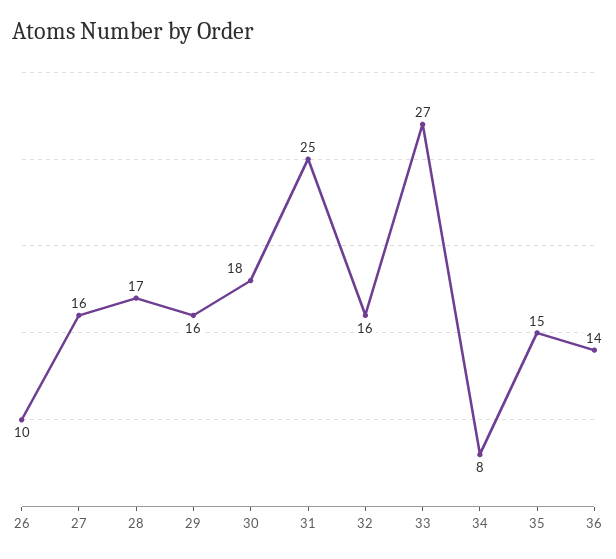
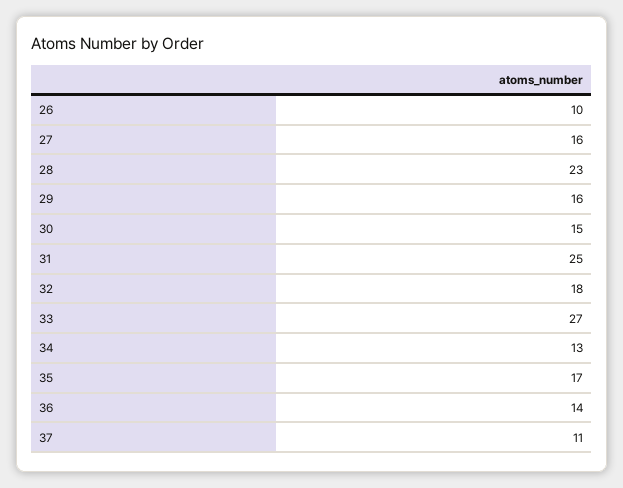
28: 17 -> 23
30: 18 -> 15
32: 16 -> 18
34: 8 -> 13
35: 15 -> 17
37: none -> 11

